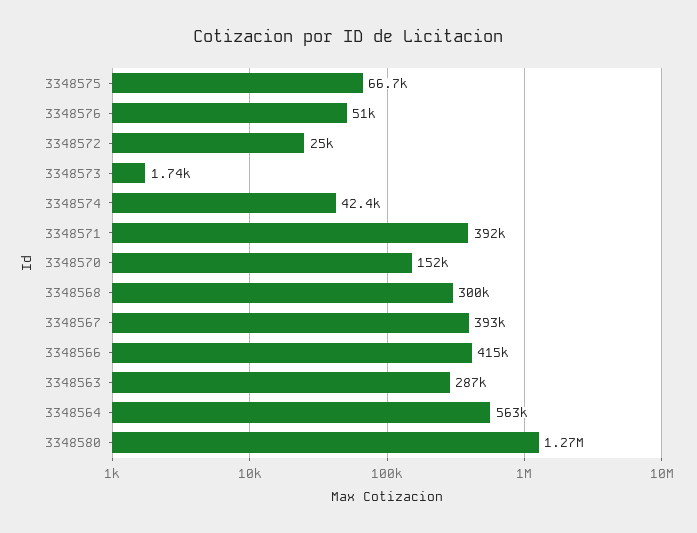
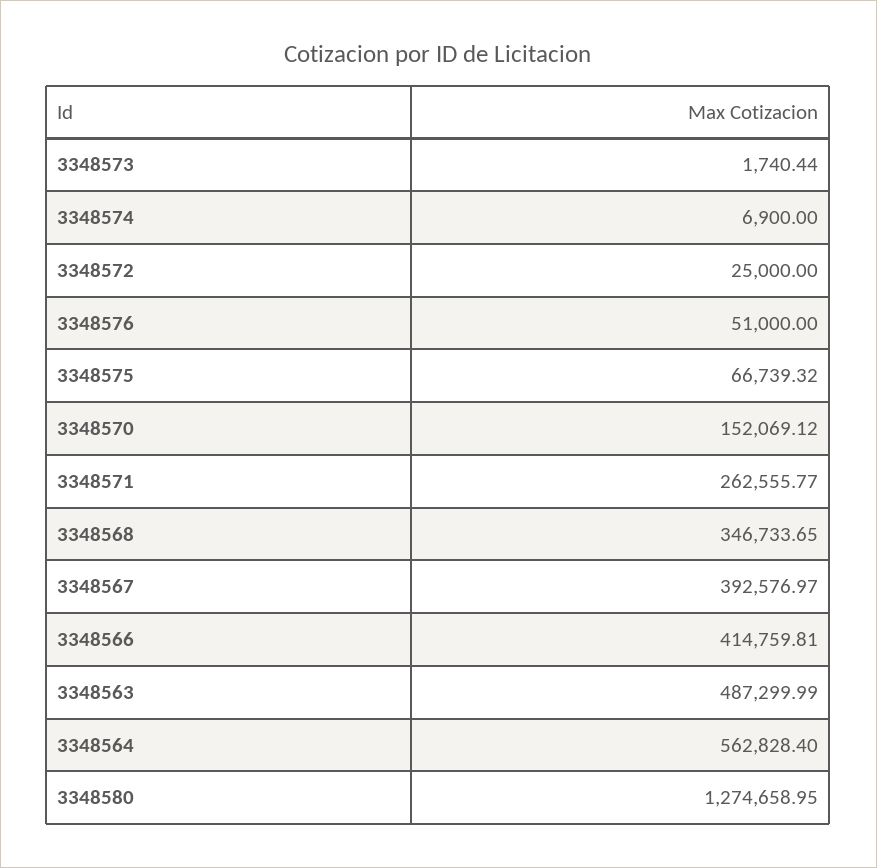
3348574: 42400 -> 6900
3348571: 392000 -> 262555.77
3348568: 300000 -> 346733.65
3348563: 287000 -> 487299.99

